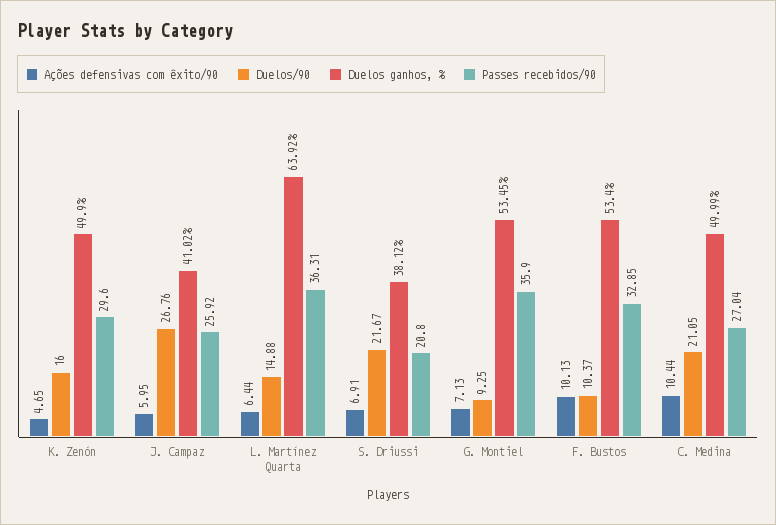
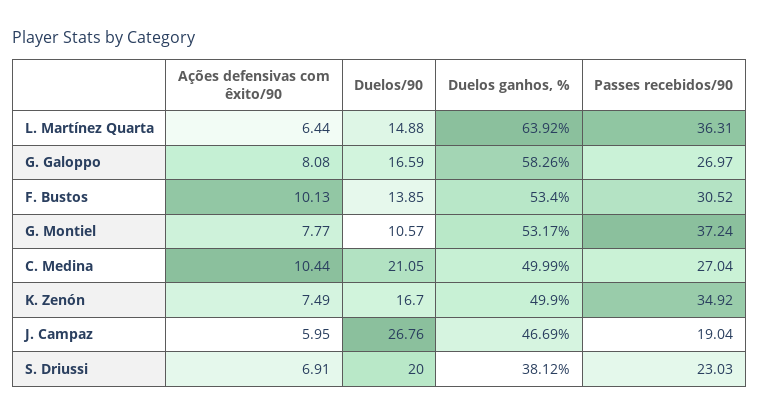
Ações defensivas com êxito/90, K. Zenón: 4.65 -> 7.49
Duelos/90, K. Zenón: 16 -> 16.7
Passes recebidos/90, K. Zenón: 29.6 -> 34.92
Duelos ganhos, %, J. Campaz: 41.02 -> 46.69
Passes recebidos/90, J. Campaz: 25.92 -> 19.04
Duelos/90, S. Driussi: 21.67 -> 20
Passes recebidos/90, S. Driussi: 20.8 -> 23.03
Ações defensivas com êxito/90, G. Montiel: 7.13 -> 7.77
Duelos/90, G. Montiel: 9.25 -> 10.57
Duelos ganhos, %, G. Montiel: 53.45 -> 53.17
Passes recebidos/90, G. Montiel: 35.9 -> 37.24
Duelos/90, F. Bustos: 10.37 -> 13.85
Passes recebidos/90, F. Bustos: 32.85 -> 30.52
Ações defensivas com êxito/90, G. Galoppo: none -> 8.08
Duelos/90, G. Galoppo: none -> 16.59
Duelos ganhos, %, G. Galoppo: none -> 58.26
Passes recebidos/90, G. Galoppo: none -> 26.97

